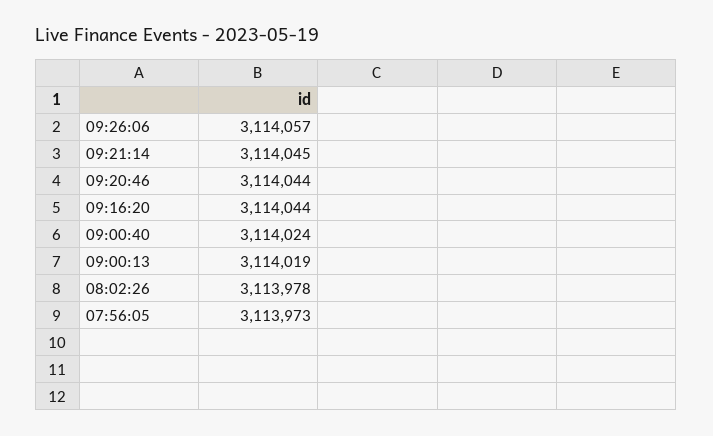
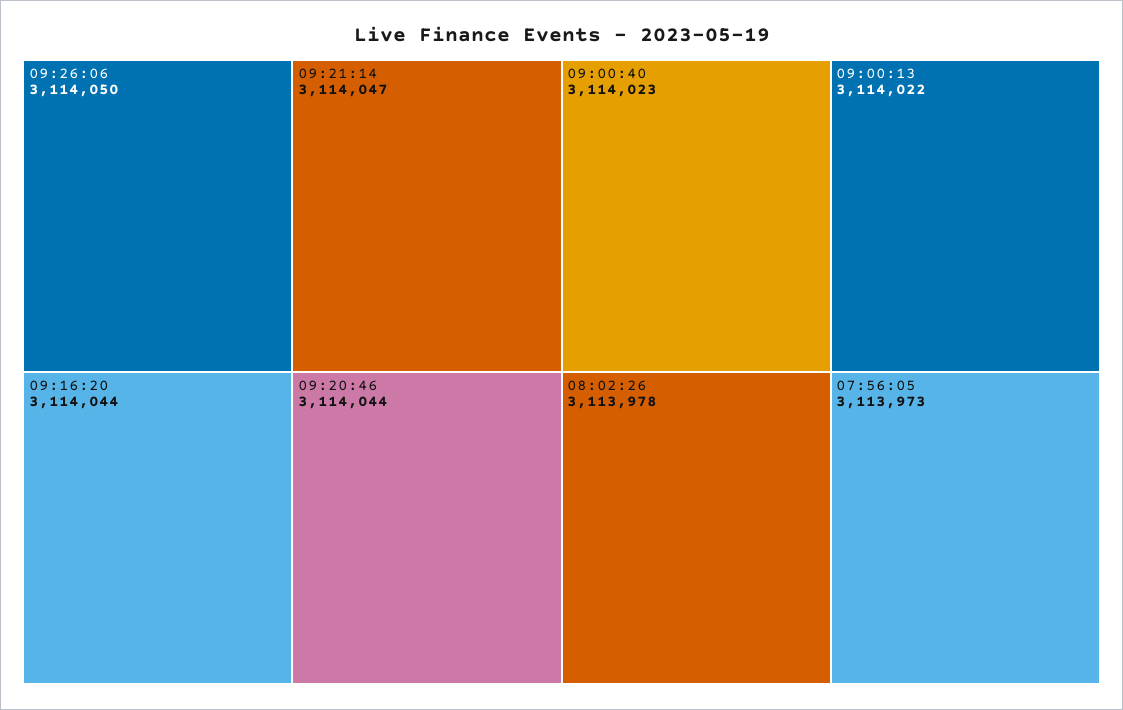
09:26:06: 3114057 -> 3114050
09:21:14: 3114045 -> 3114047
09:00:40: 3114024 -> 3114023
09:00:13: 3114019 -> 3114022

